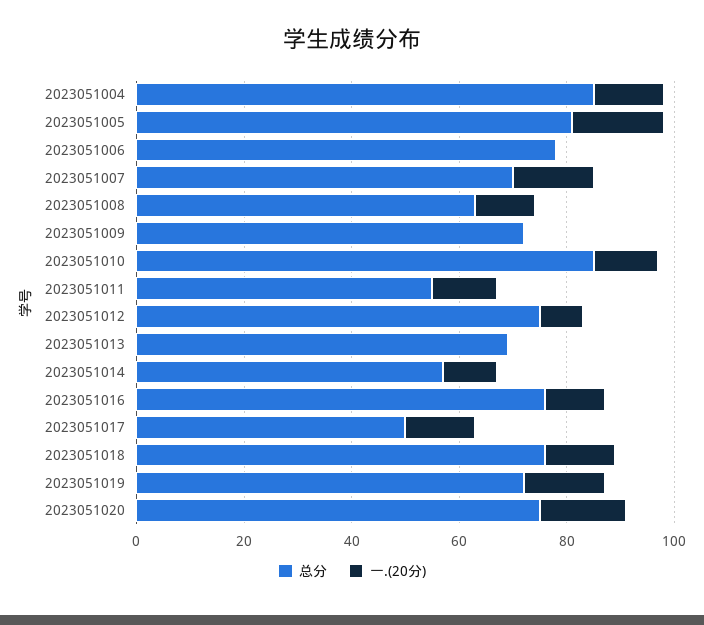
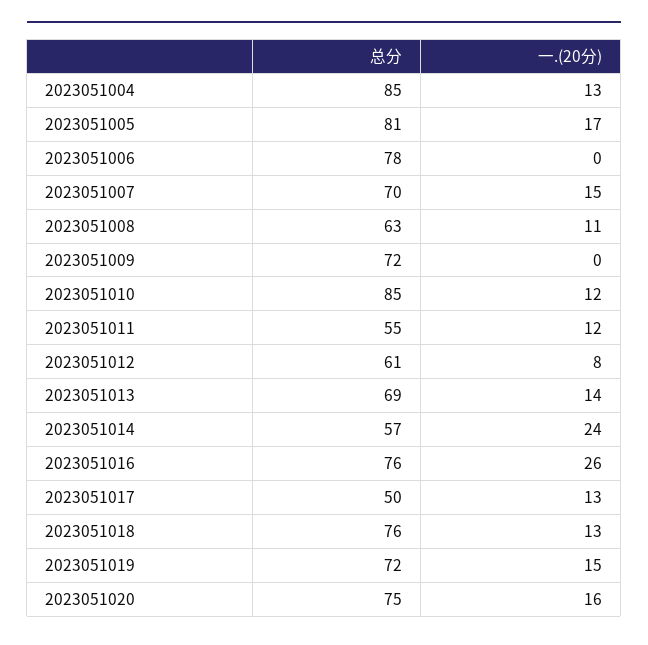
总分, 2023051012: 75 -> 61
一.(20分), 2023051013: 0 -> 14
一.(20分), 2023051014: 10 -> 24
一.(20分), 2023051016: 10 -> 26

